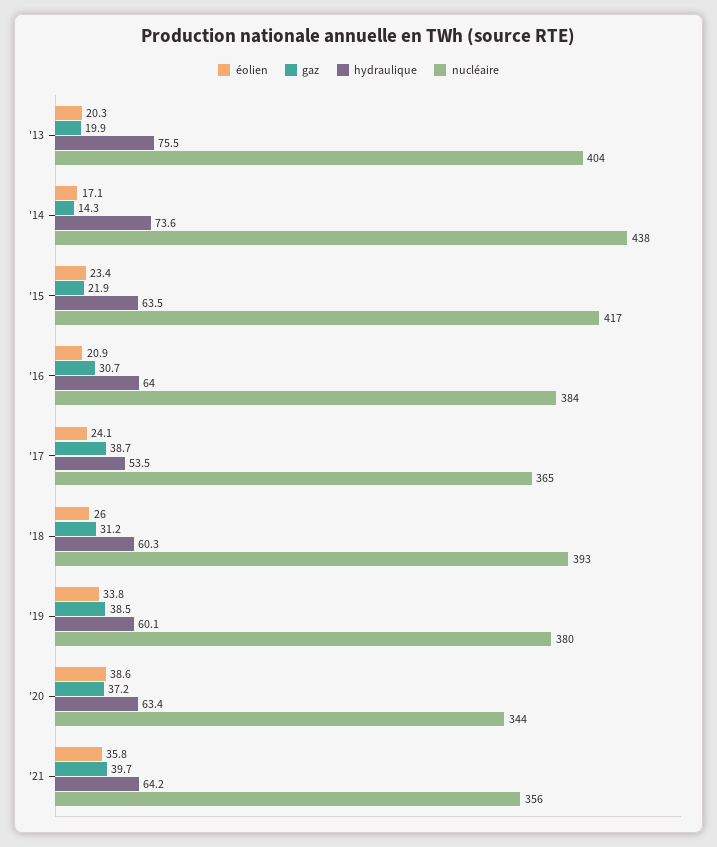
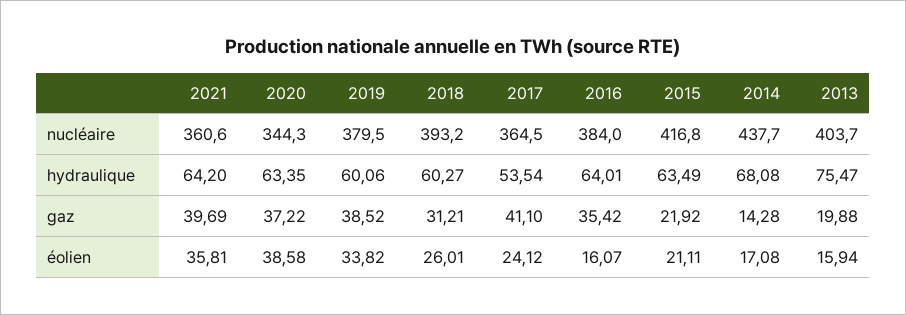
éolien, '13: 20.3 -> 15.94
hydraulique, '14: 73.6 -> 68.08
éolien, '15: 23.4 -> 21.11
éolien, '16: 20.9 -> 16.07
gaz, '16: 30.7 -> 35.42
gaz, '17: 38.7 -> 41.1
nucléaire, '21: 356 -> 360.6

